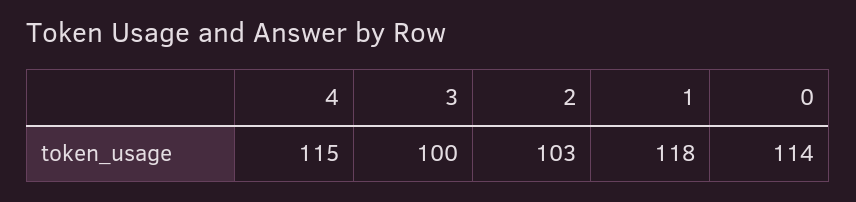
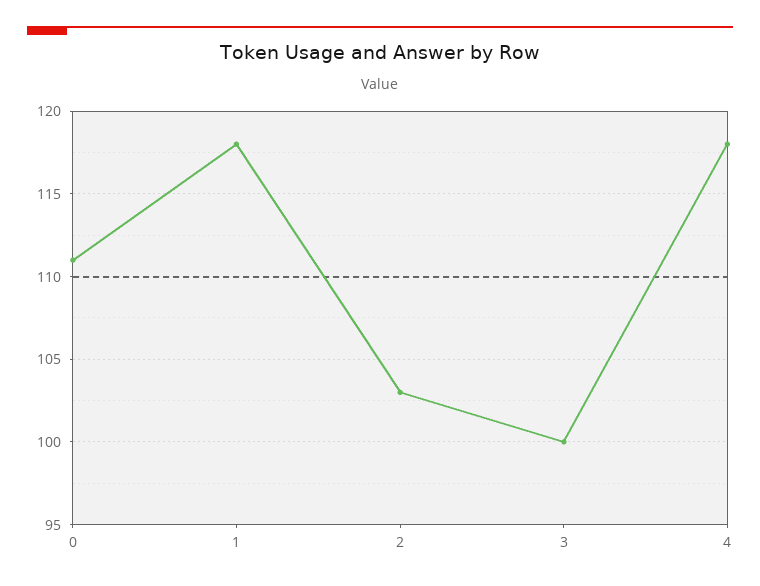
4: 115 -> 118
0: 114 -> 111

